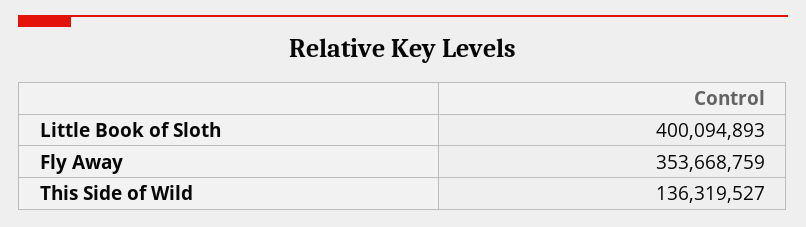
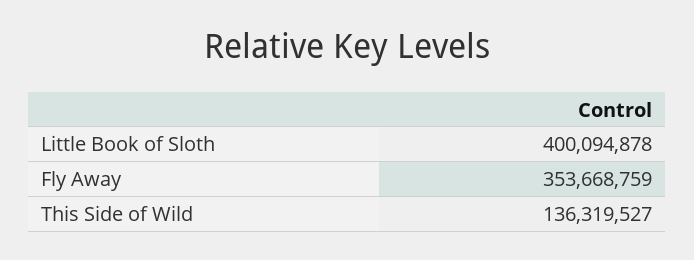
Little Book of Sloth: 400094893 -> 400094878

